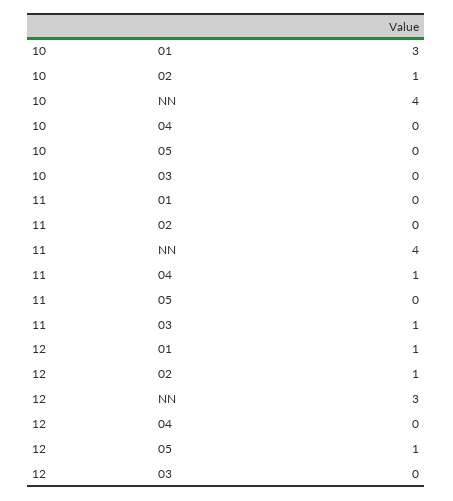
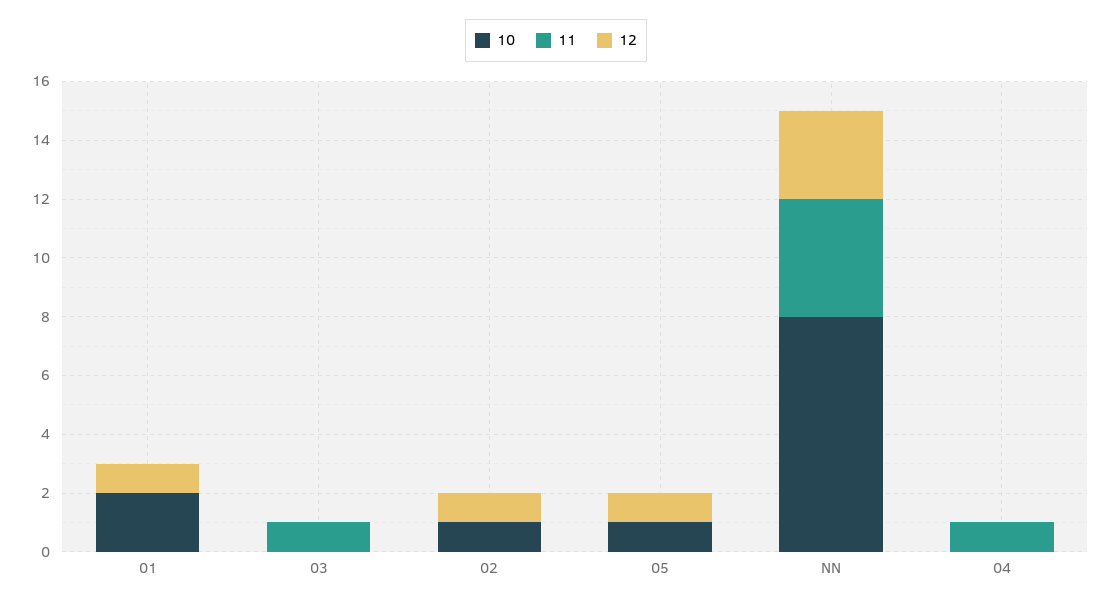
10, 01: 3 -> 2
10, NN: 4 -> 8
10, 05: 0 -> 1

